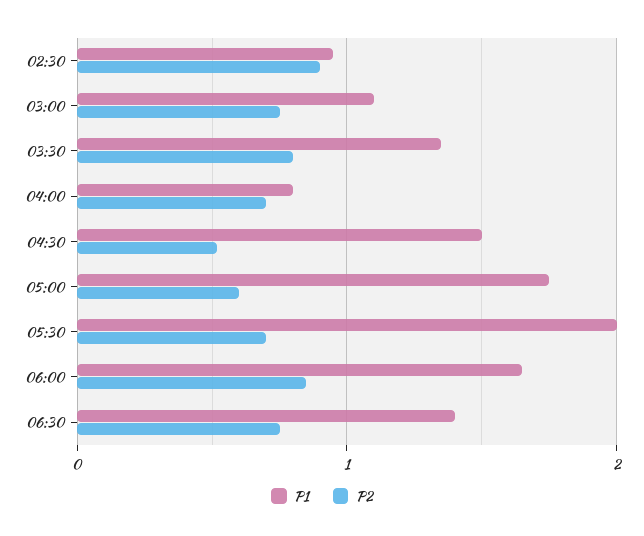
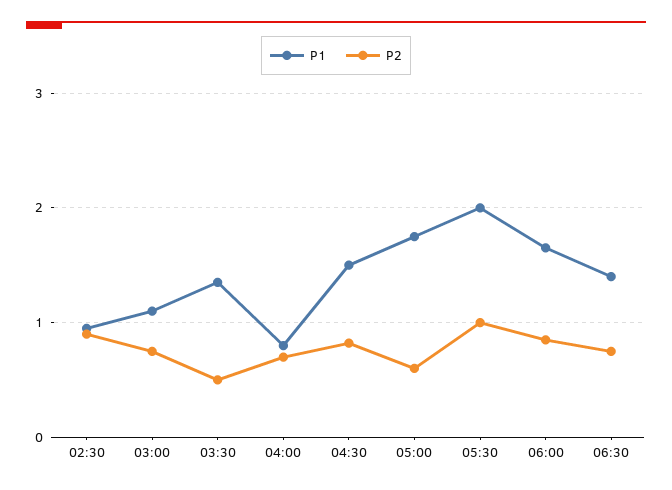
P2, 03:30: 0.8 -> 0.5
P2, 04:30: 0.5 -> 0.8
P2, 05:30: 0.7 -> 1

